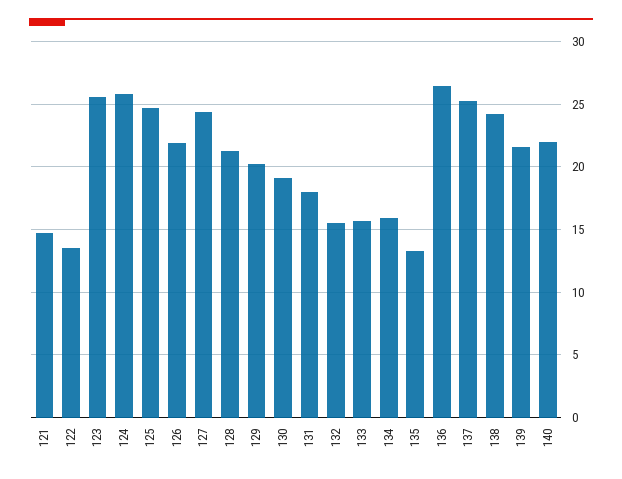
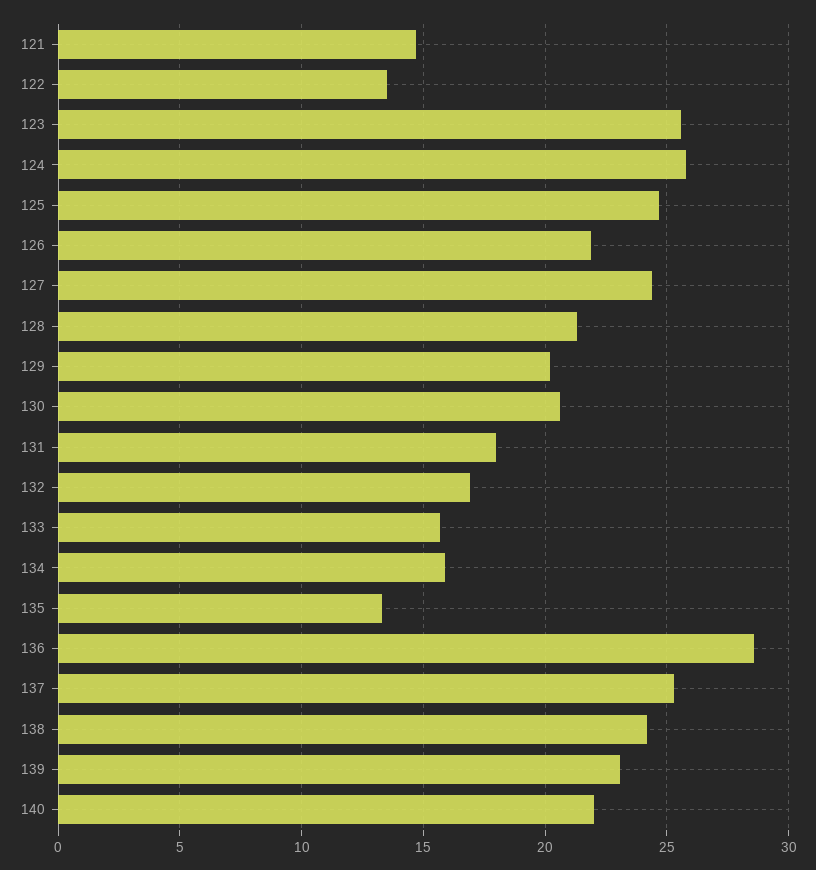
130: 19 -> 20.5
132: 15.5 -> 17
136: 26.5 -> 28.5
139: 21.5 -> 23

